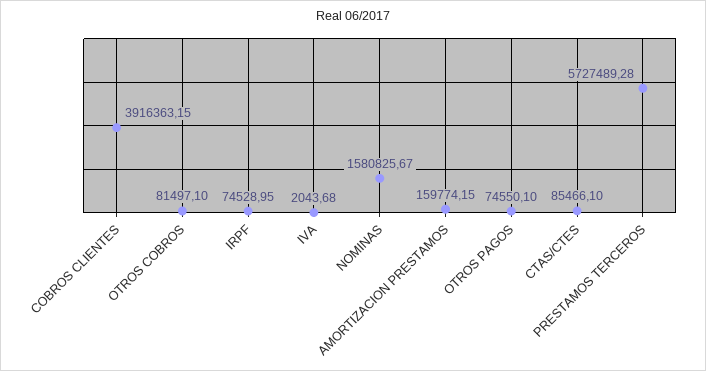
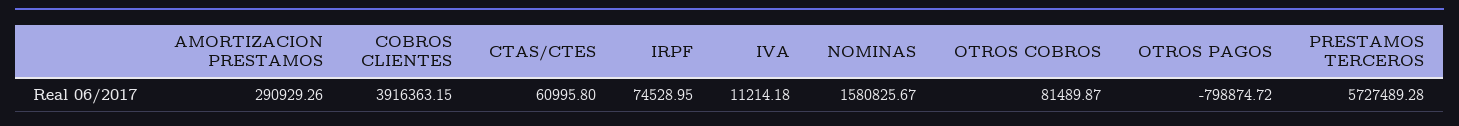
OTROS COBROS: 81497.1 -> 81489.87
IVA: 2043.68 -> 11214.18
AMORTIZACION PRESTAMOS: 159774.15 -> 290929.26
OTROS PAGOS: 74550.1 -> -798874.72
CTAS/CTES: 85466.1 -> 60995.8

